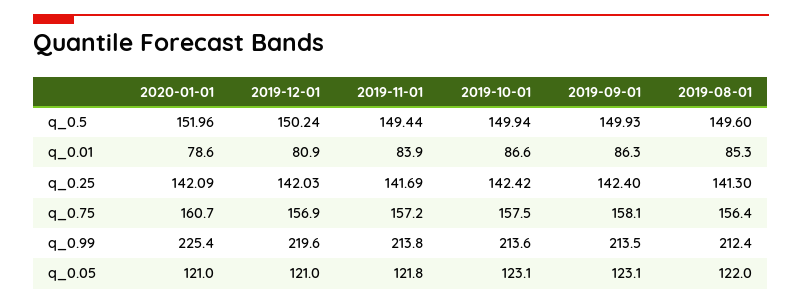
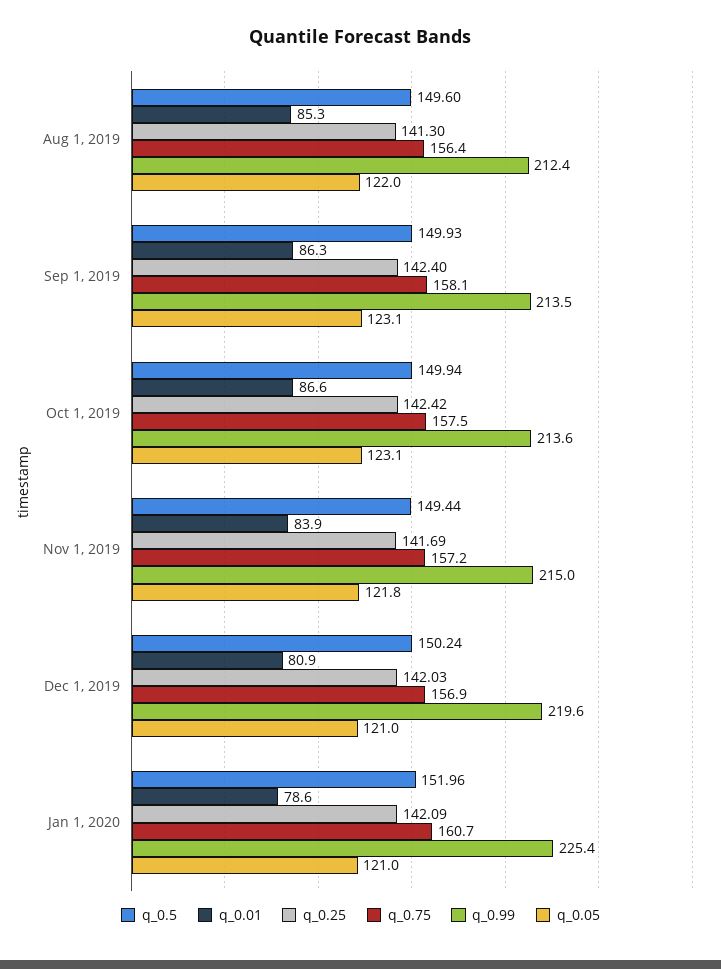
q_0.99, 2019-11-01: 213.8 -> 215

